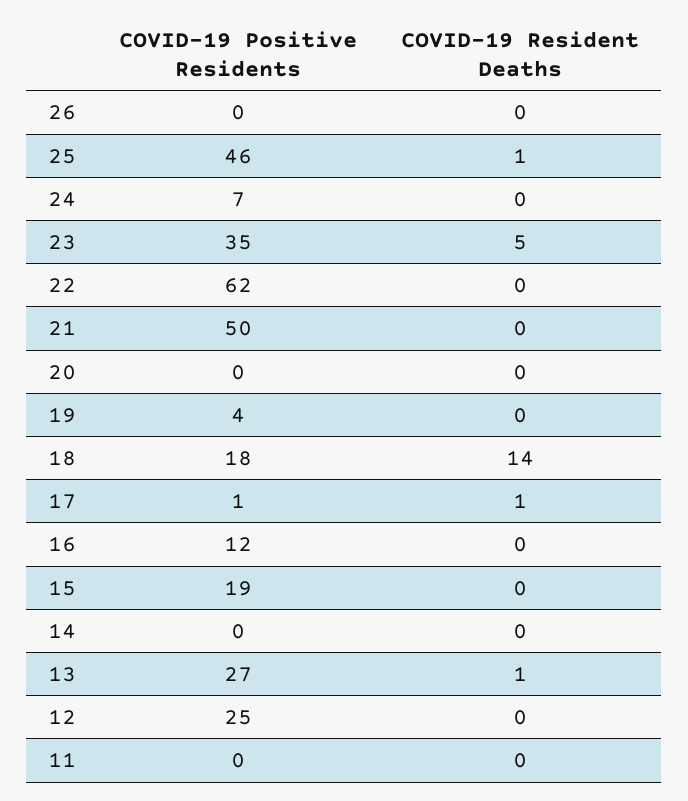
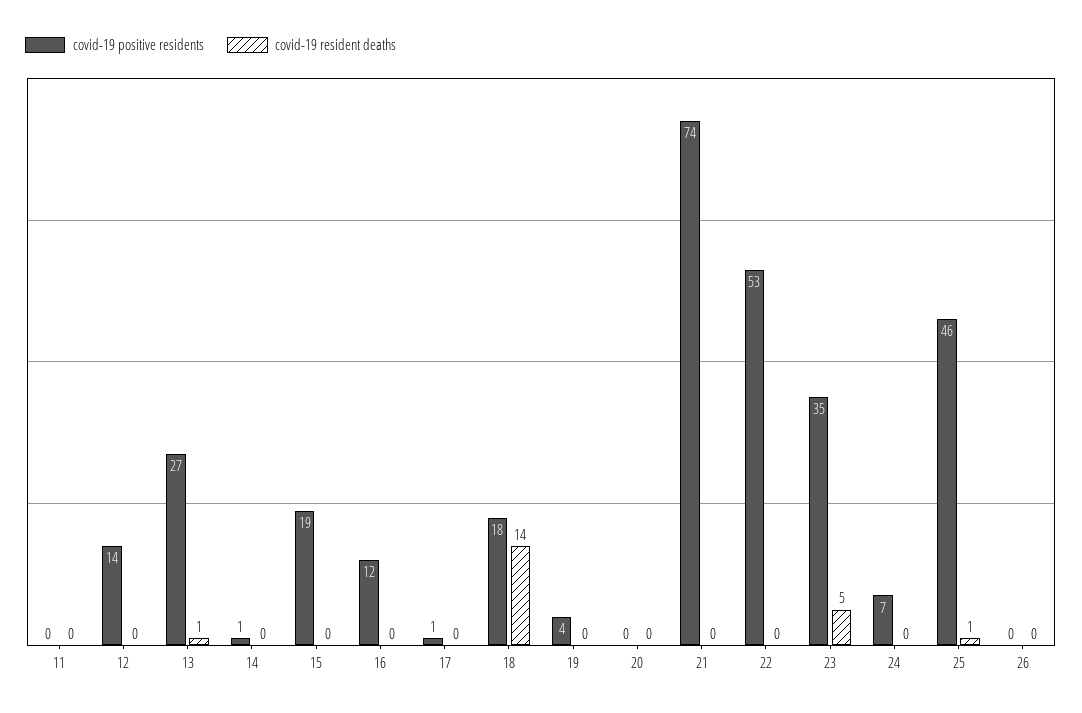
COVID-19 Positive Residents, 22: 62 -> 53
COVID-19 Positive Residents, 21: 50 -> 74
COVID-19 Resident Deaths, 17: 1 -> 0
COVID-19 Positive Residents, 14: 0 -> 1
COVID-19 Positive Residents, 12: 25 -> 14

